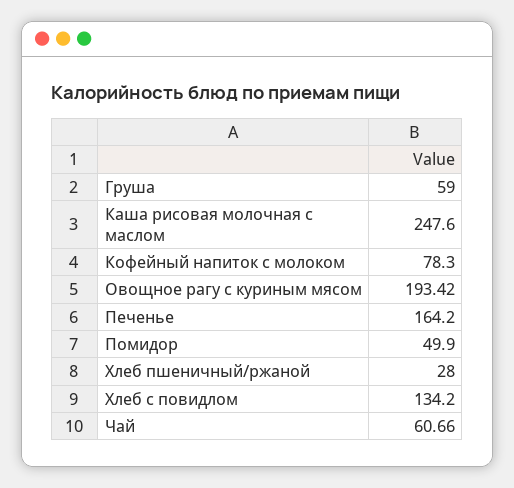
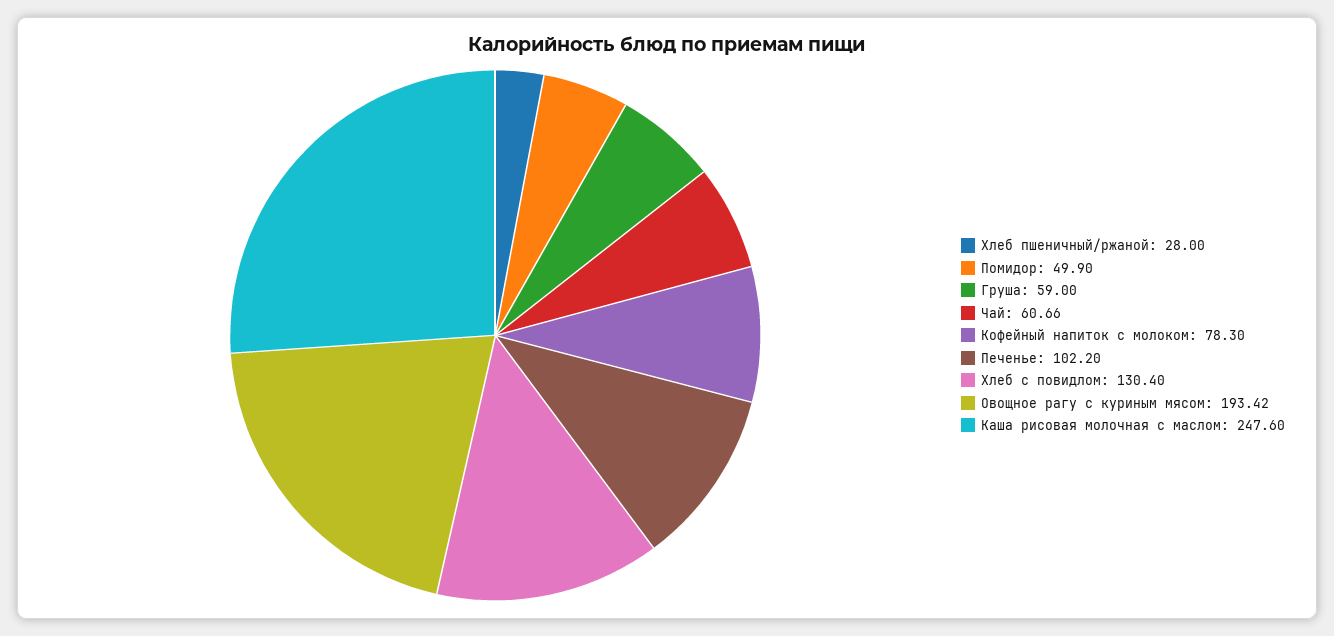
Печенье: 164.2 -> 102.2
Хлеб с повидлом: 134.2 -> 130.4

